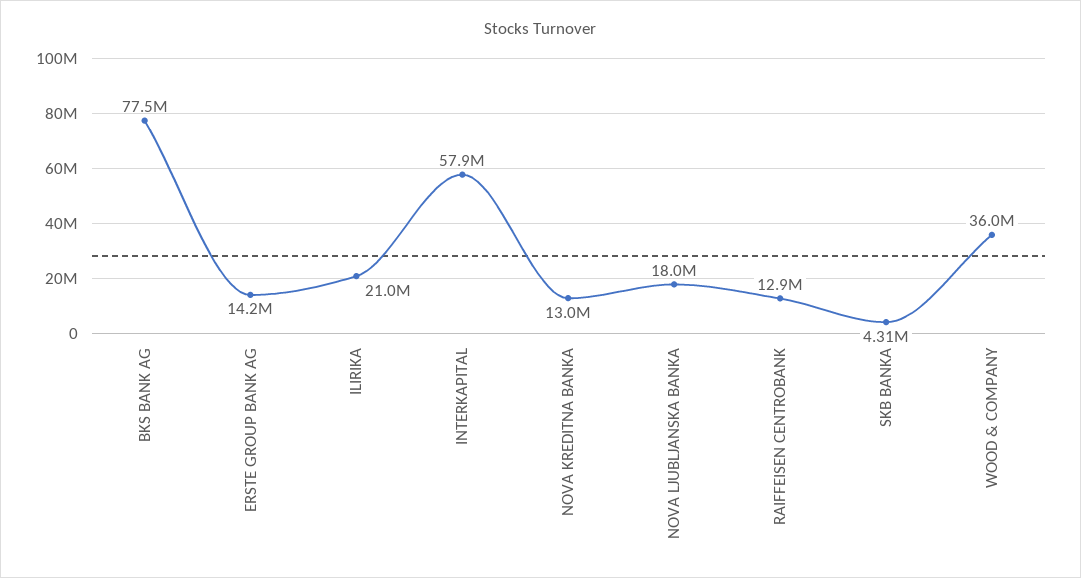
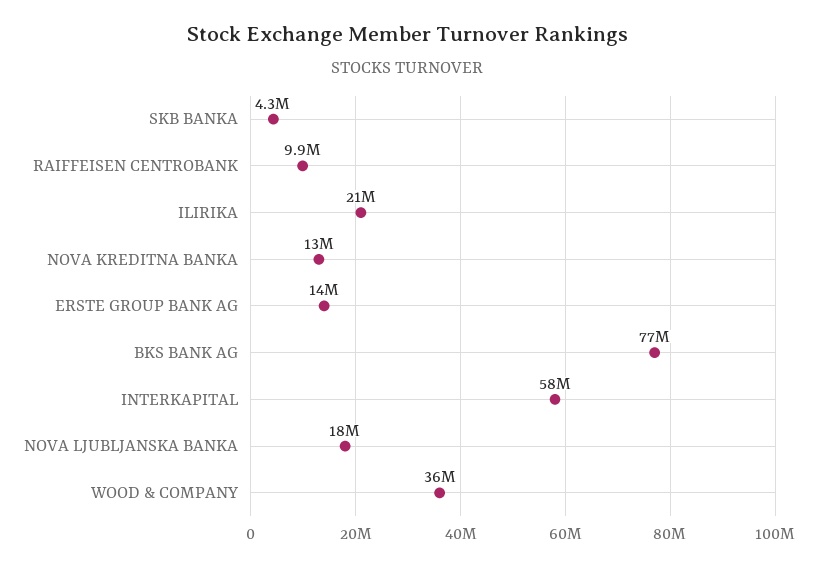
RAIFFEISEN CENTROBANK: 12900000 -> 9900000

